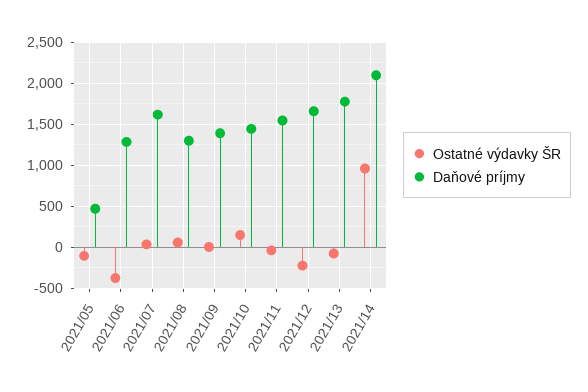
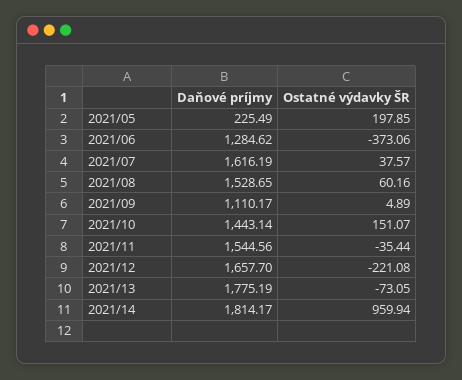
Ostatné výdavky ŠR, 2021/05: -100 -> 197.85
Daňové príjmy, 2021/05: 500 -> 225.49
Daňové príjmy, 2021/08: 1300 -> 1528.65
Daňové príjmy, 2021/09: 1400 -> 1110.17
Daňové príjmy, 2021/14: 2100 -> 1814.17

